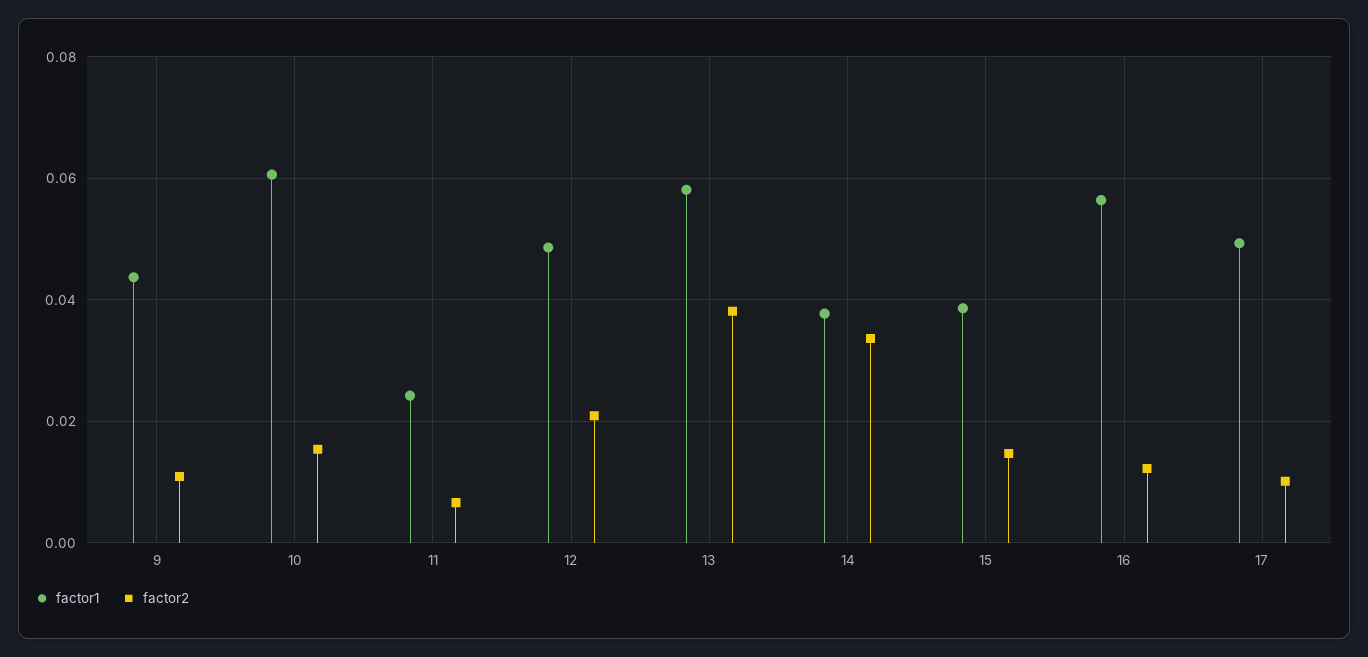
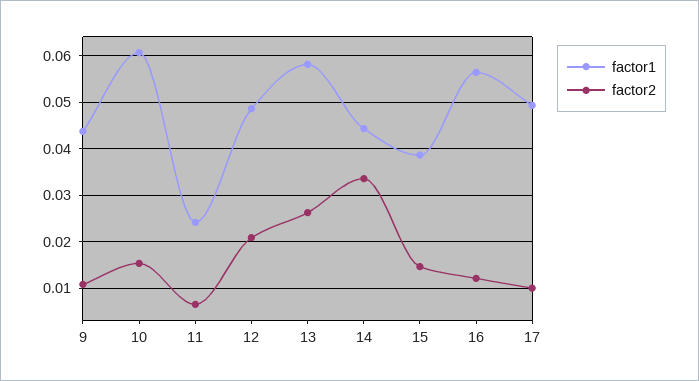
factor2, 13: 0.038 -> 0.026
factor1, 14: 0.038 -> 0.044

